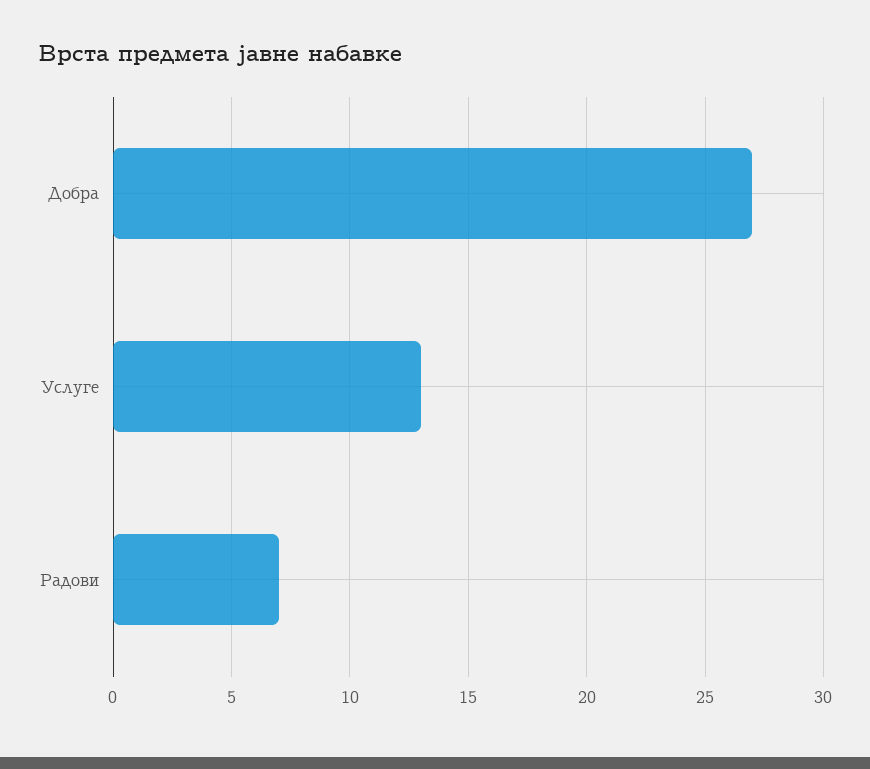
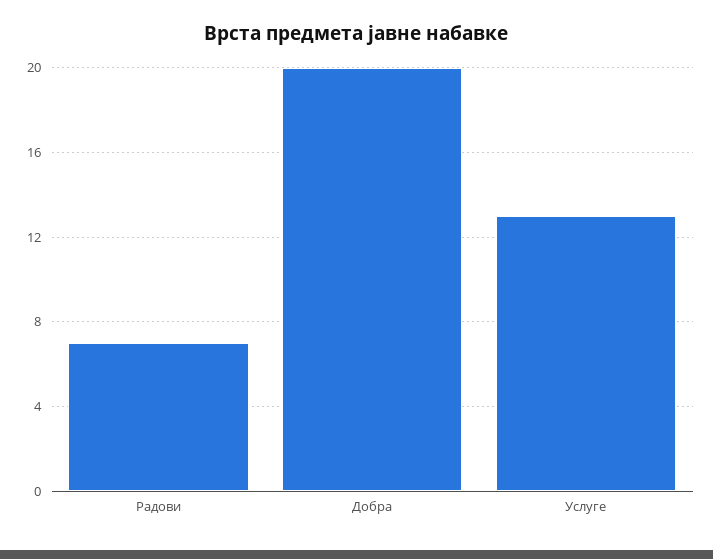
Добра: 27 -> 20

